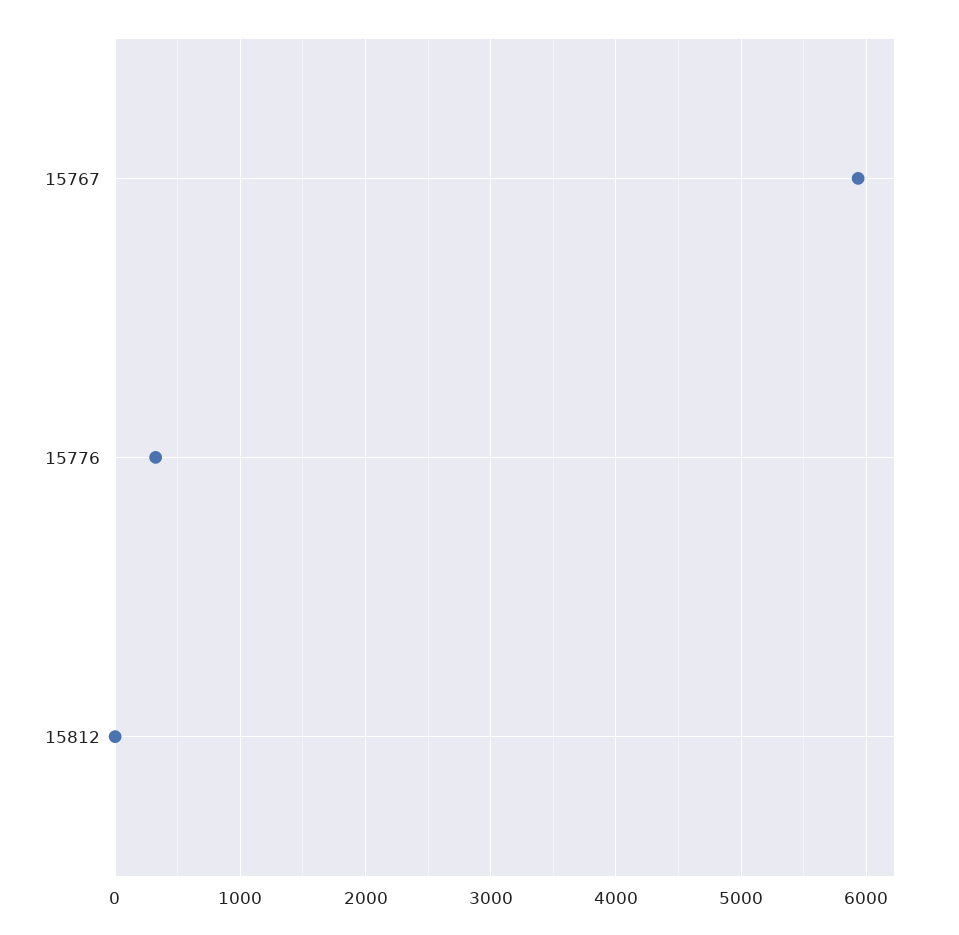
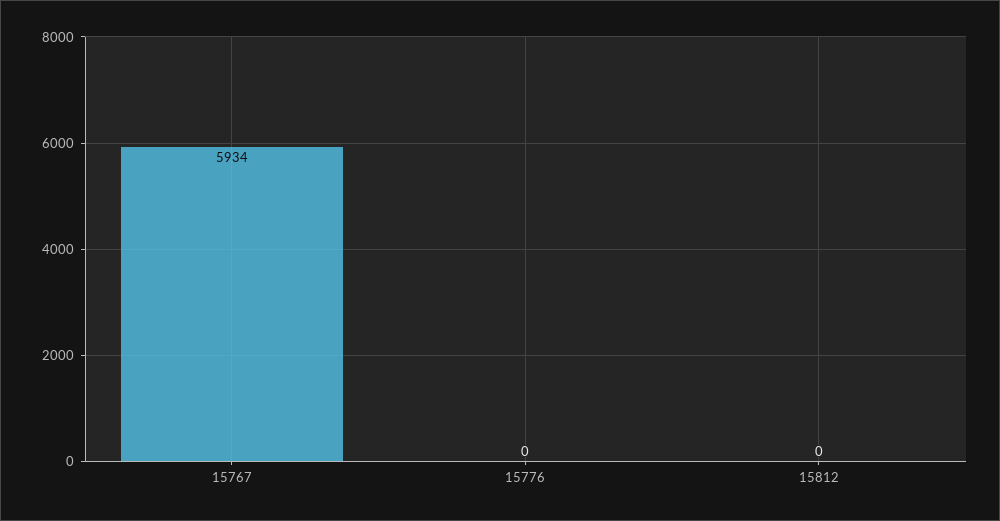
15776: 300 -> 0

